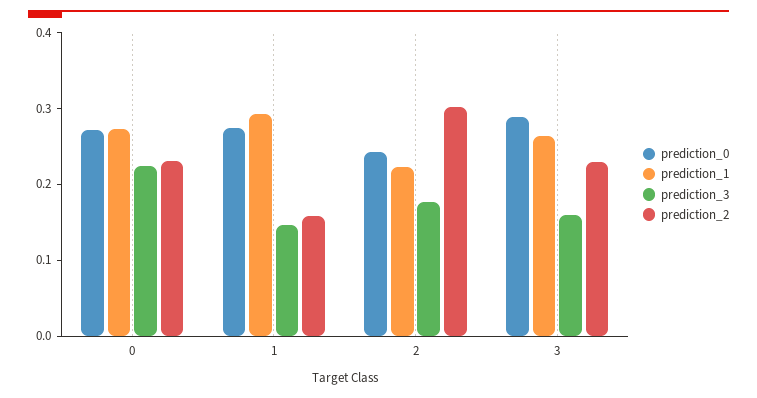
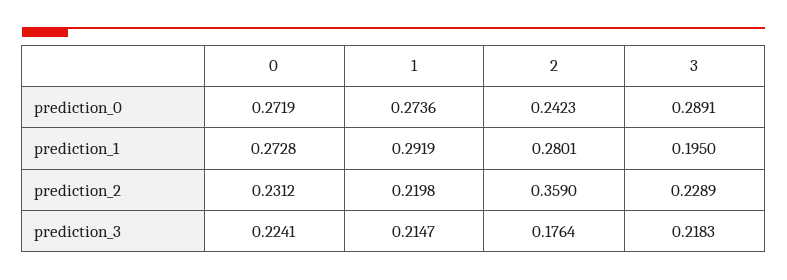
prediction_3, 1: 0.14 -> 0.2147
prediction_2, 1: 0.16 -> 0.2198
prediction_1, 2: 0.22 -> 0.2801
prediction_2, 2: 0.3 -> 0.359
prediction_1, 3: 0.26 -> 0.195
prediction_3, 3: 0.16 -> 0.2183

